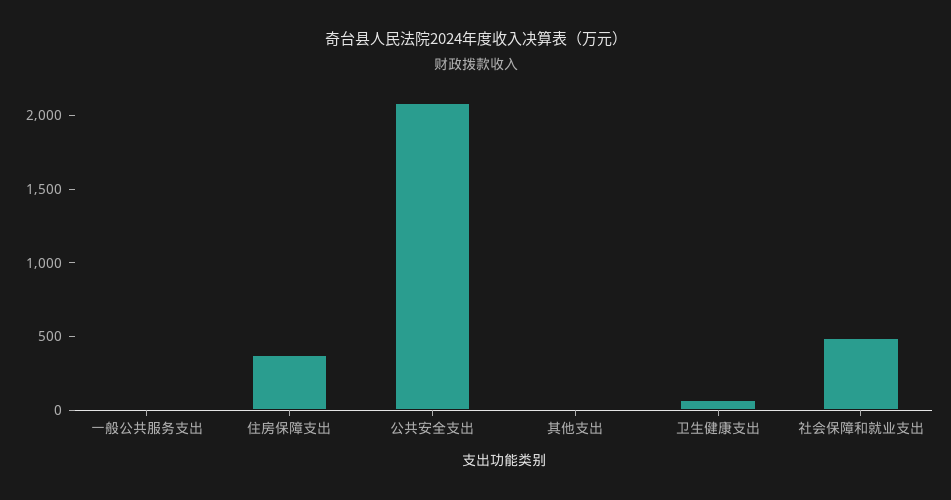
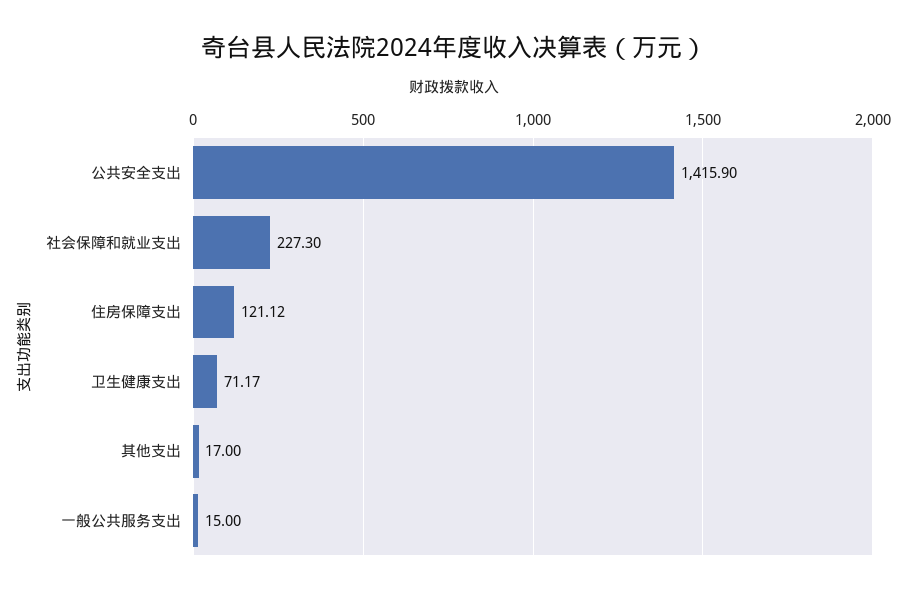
住房保障支出: 400 -> 121.12
公共安全支出: 2100 -> 1415.9
社会保障和就业支出: 500 -> 227.3

